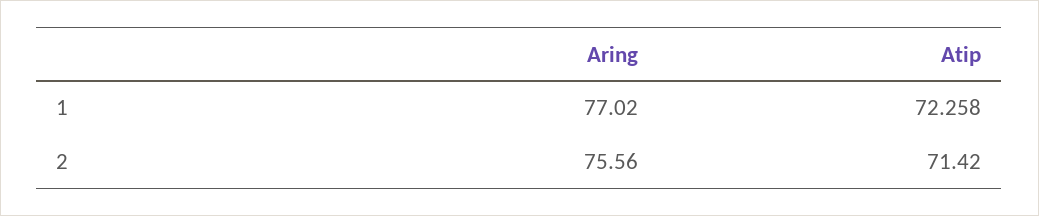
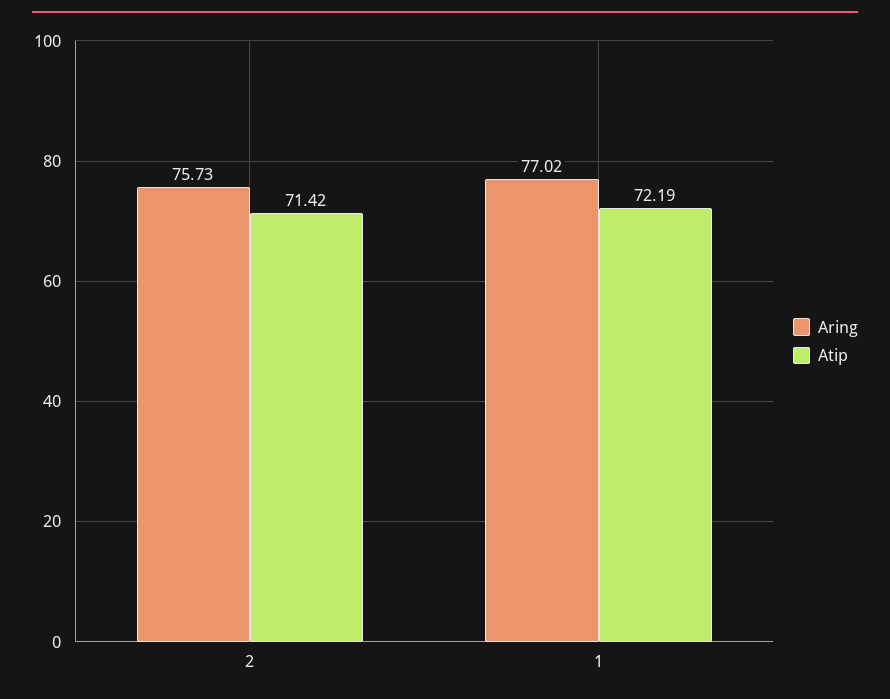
Atip, 1: 72.258 -> 72.19
Aring, 2: 75.56 -> 75.73

